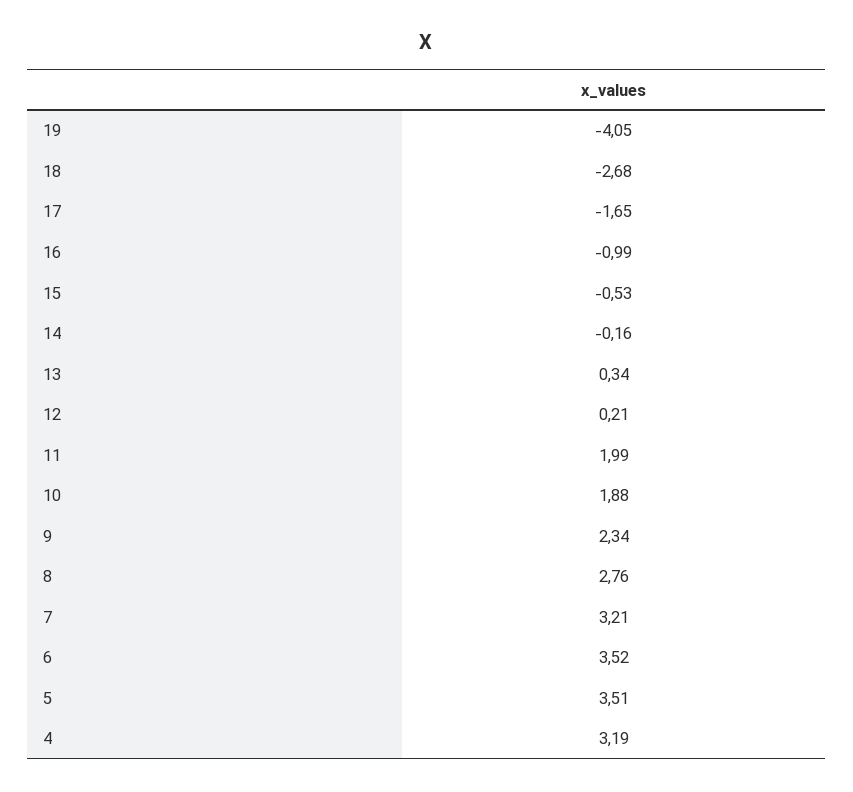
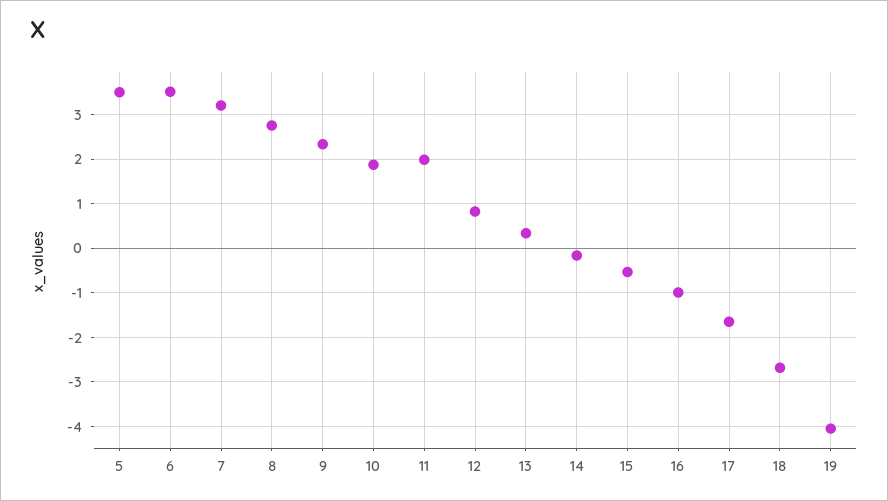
12: 0.21 -> 0.8
4: 3.19 -> none

